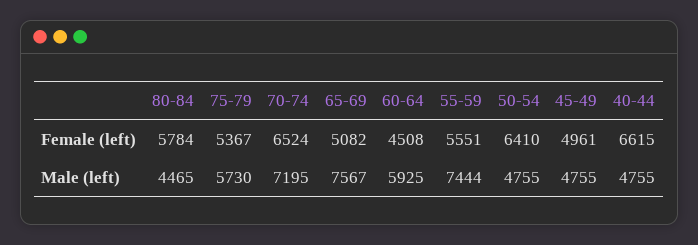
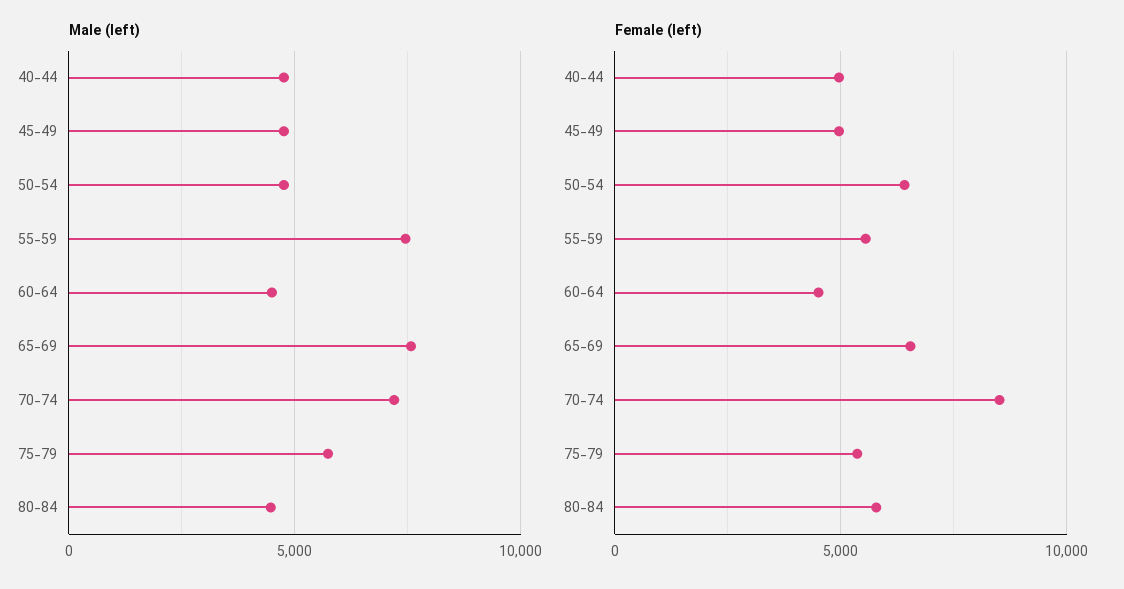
Female (left), 70-74: 6524 -> 8500
Female (left), 65-69: 5082 -> 6500
Female (left), 40-44: 6615 -> 5000
Male (left), 60-64: 5925 -> 4500

